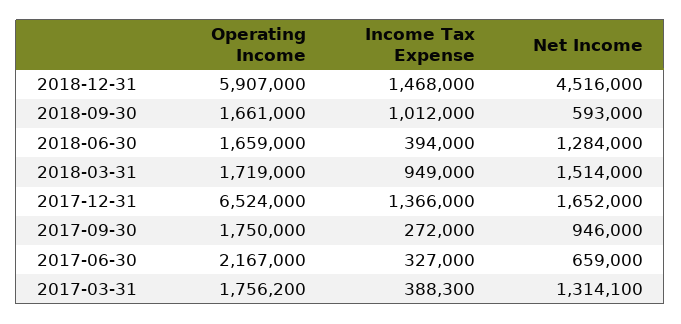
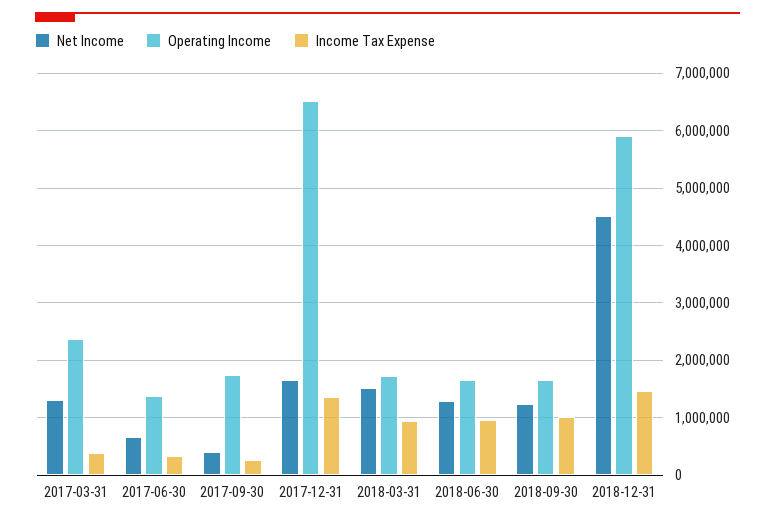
Net Income, 2018-09-30: 593000 -> 1200000
Income Tax Expense, 2018-06-30: 394000 -> 1000000
Net Income, 2017-09-30: 946000 -> 400000
Operating Income, 2017-06-30: 2167000 -> 1400000
Operating Income, 2017-03-31: 1756200 -> 2400000

